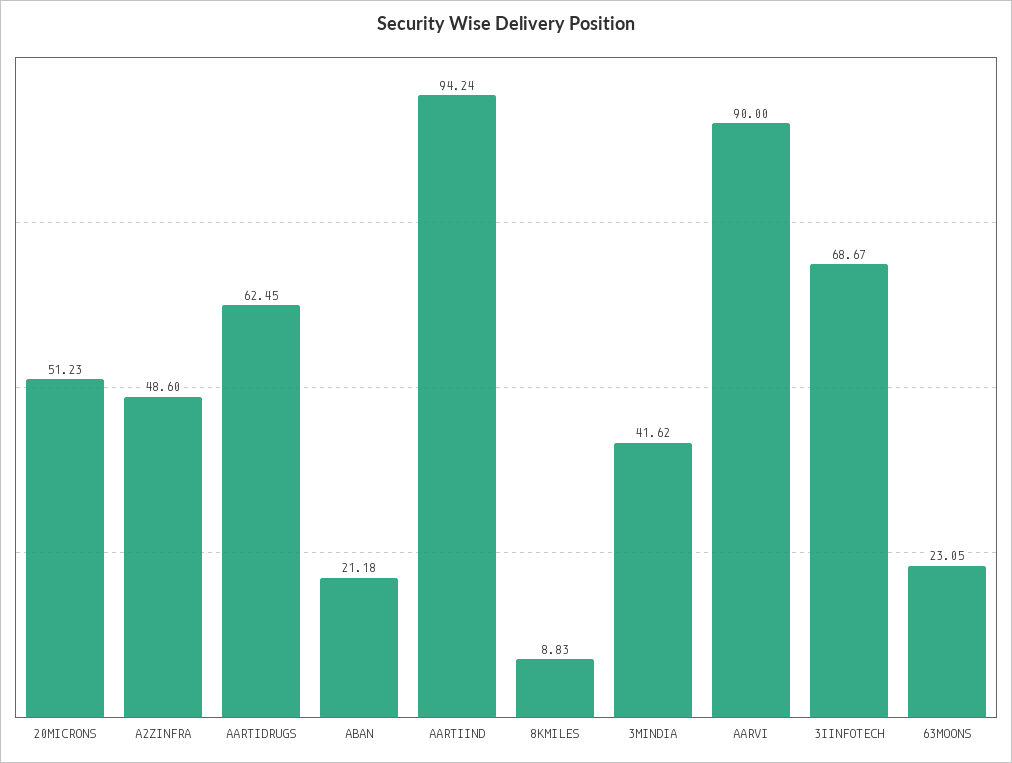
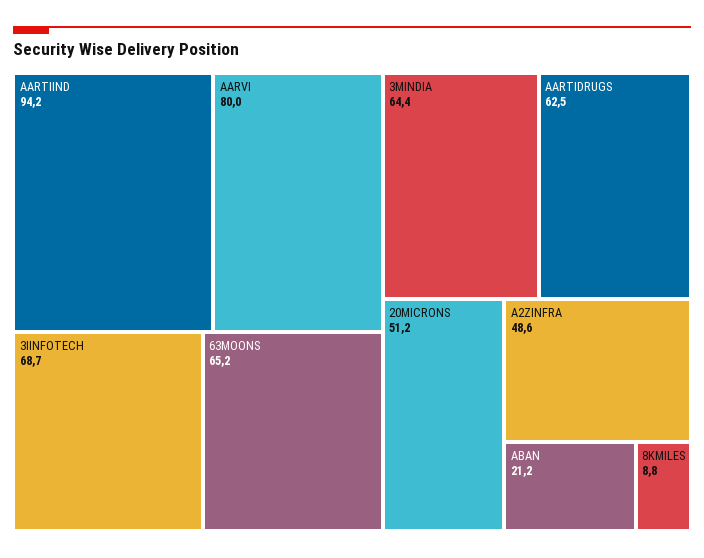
3MINDIA: 41.62 -> 64.4
AARVI: 90 -> 80
63MOONS: 23.05 -> 65.2

